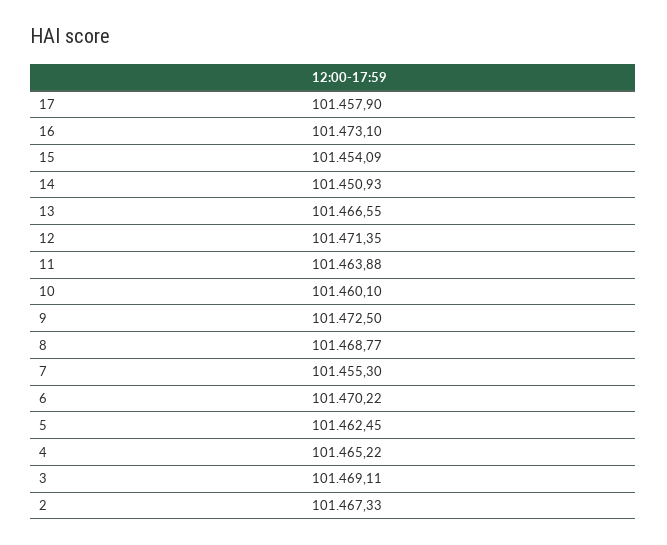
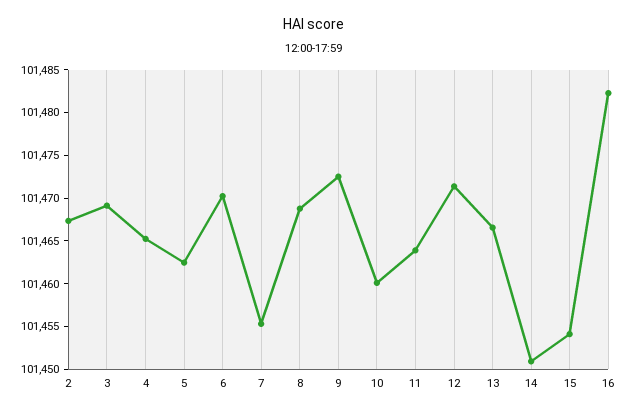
17: 101457.9 -> none
16: 101473.1 -> 101482

